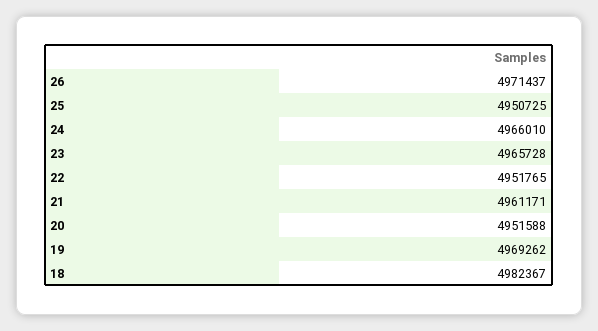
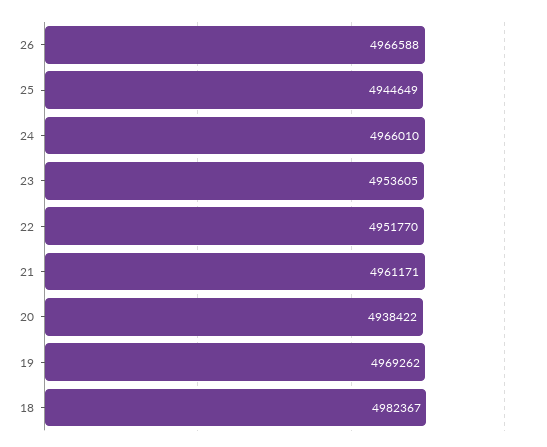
26: 4971437 -> 4966588
25: 4950725 -> 4944649
23: 4965728 -> 4953605
22: 4951765 -> 4951770
20: 4951588 -> 4938422

